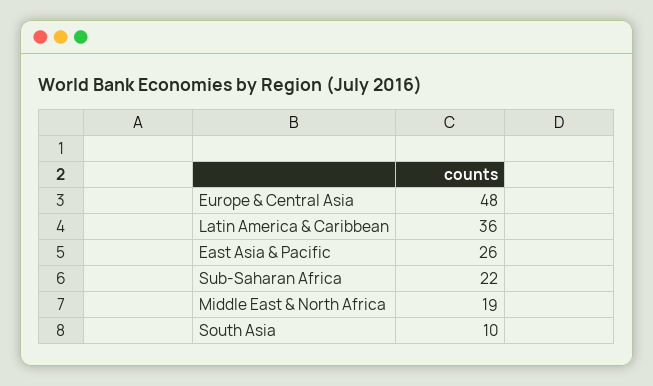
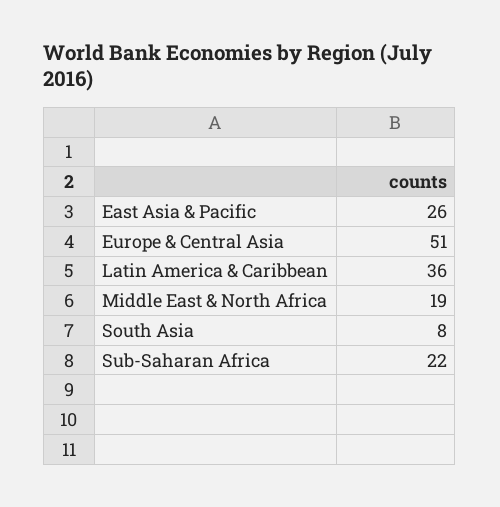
Europe & Central Asia: 48 -> 51
South Asia: 10 -> 8

